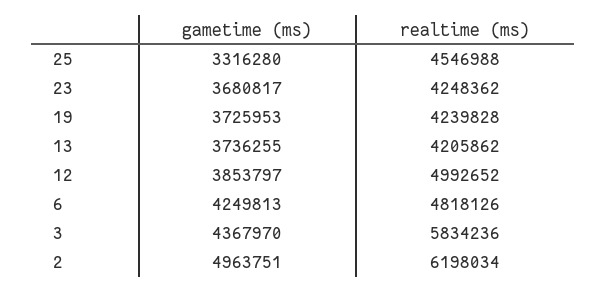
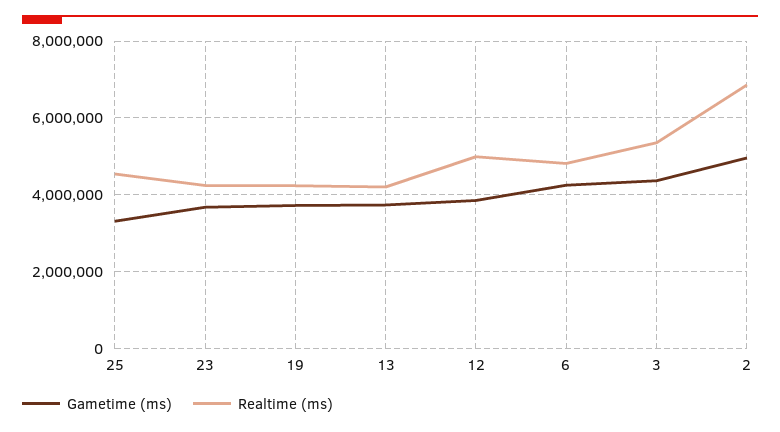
realtime (ms), 3: 5834236 -> 5400000
realtime (ms), 2: 6198034 -> 6800000

